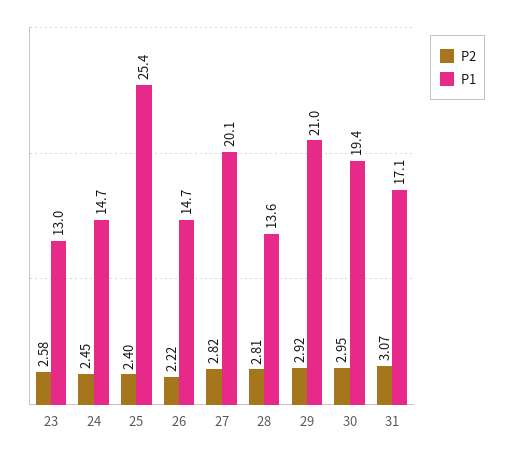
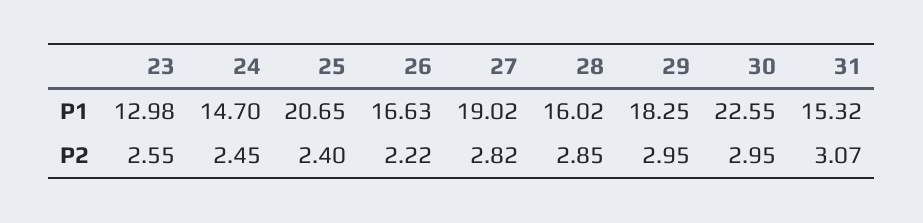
P2, 23: 2.58 -> 2.55
P1, 25: 25.4 -> 20.65
P1, 26: 14.7 -> 16.63
P1, 27: 20.1 -> 19.02
P2, 28: 2.81 -> 2.85
P1, 28: 13.6 -> 16.02
P2, 29: 2.92 -> 2.95
P1, 29: 21 -> 18.25
P1, 30: 19.4 -> 22.55
P1, 31: 17.1 -> 15.32

